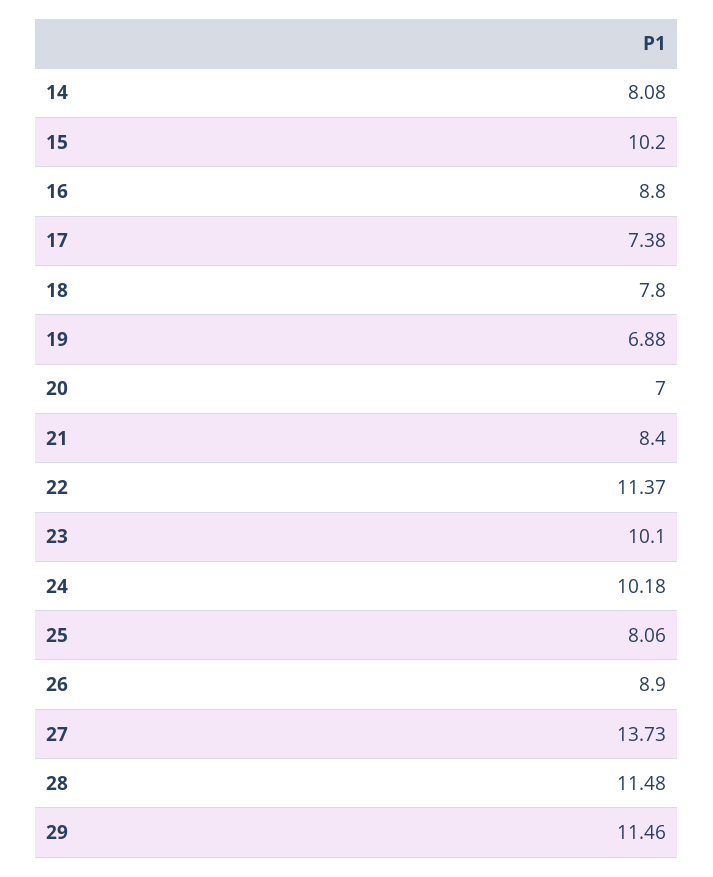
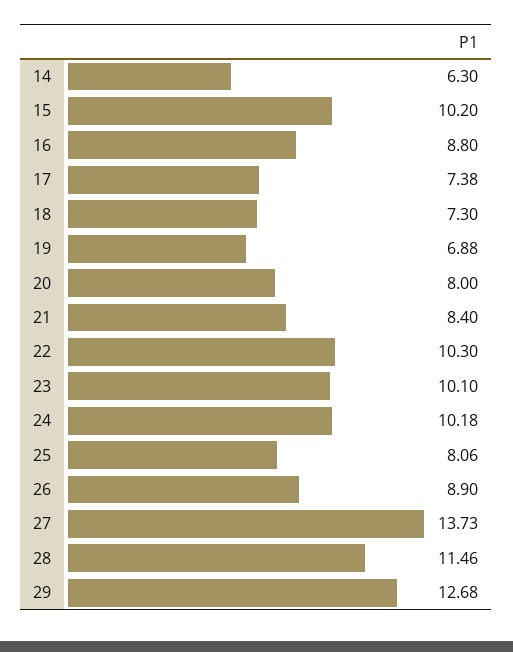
14: 8.08 -> 6.3
18: 7.8 -> 7.3
20: 7 -> 8
22: 11.37 -> 10.3
28: 11.48 -> 11.46
29: 11.46 -> 12.68

